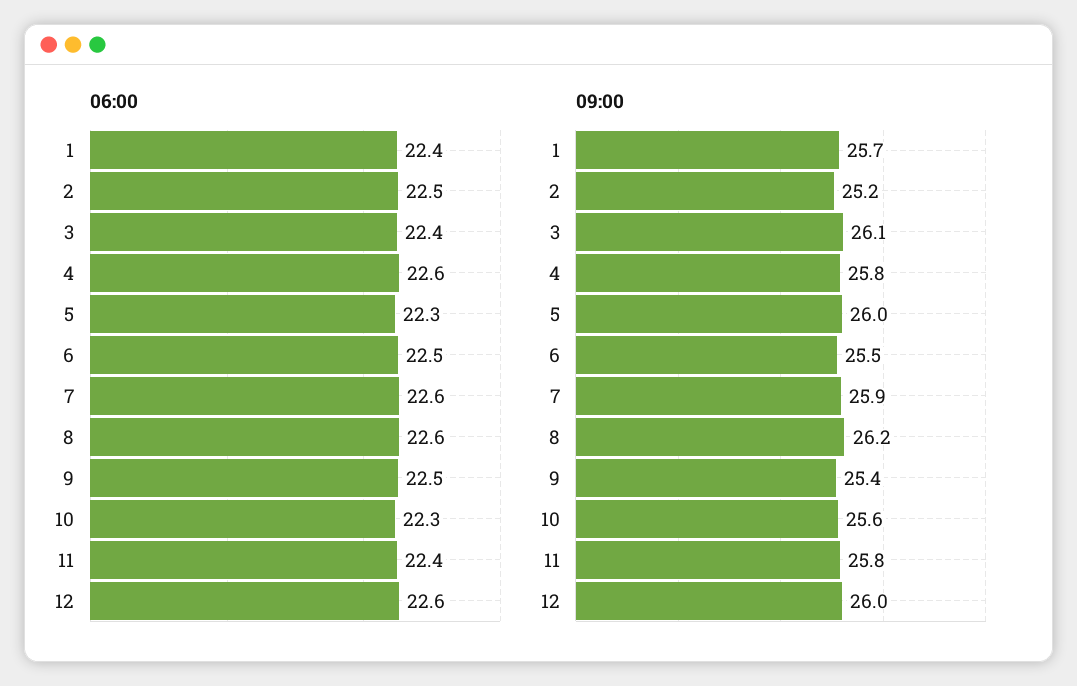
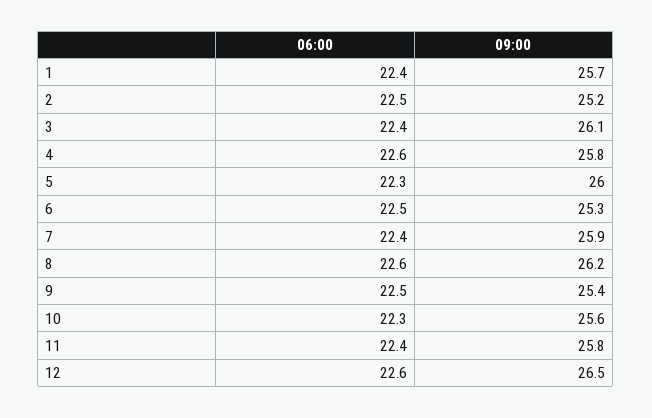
06:00, 7: 22.6 -> 22.4
09:00, 6: 25.5 -> 25.3
09:00, 12: 26 -> 26.5

